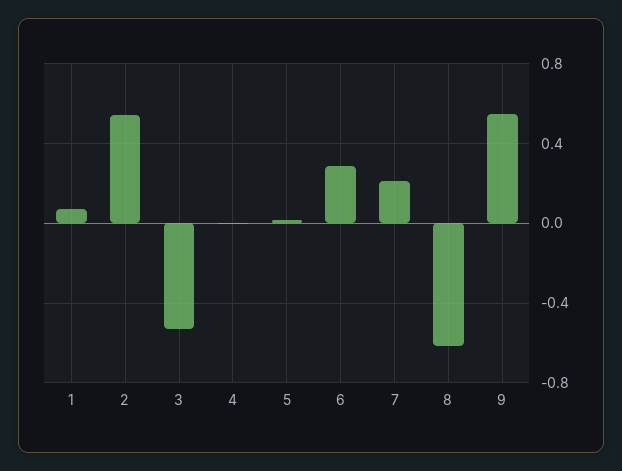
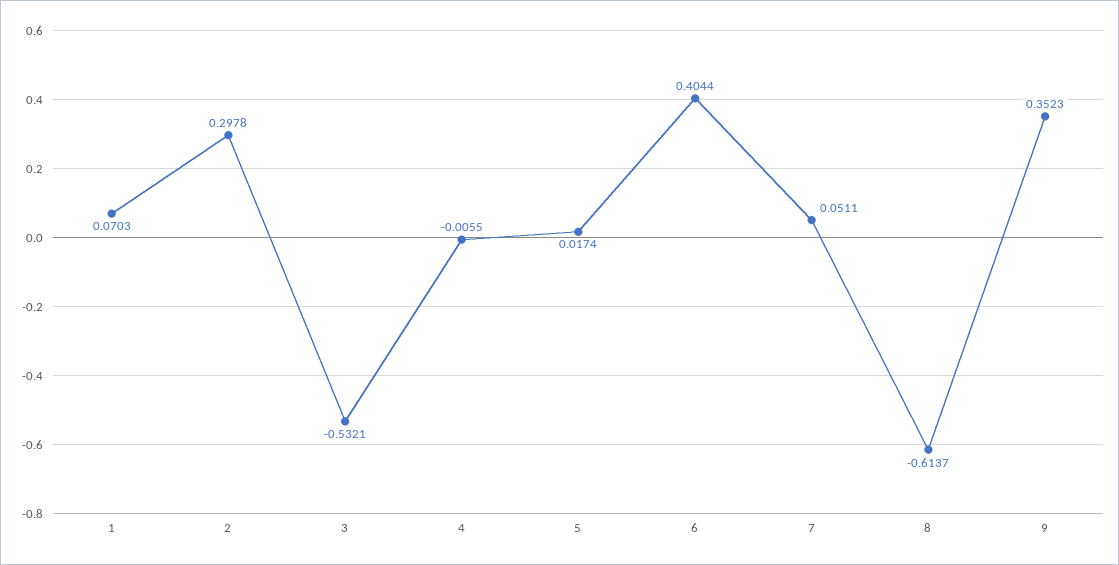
2: 0.55 -> 0.2978
6: 0.3 -> 0.4044
7: 0.2 -> 0.0511
9: 0.55 -> 0.3523

